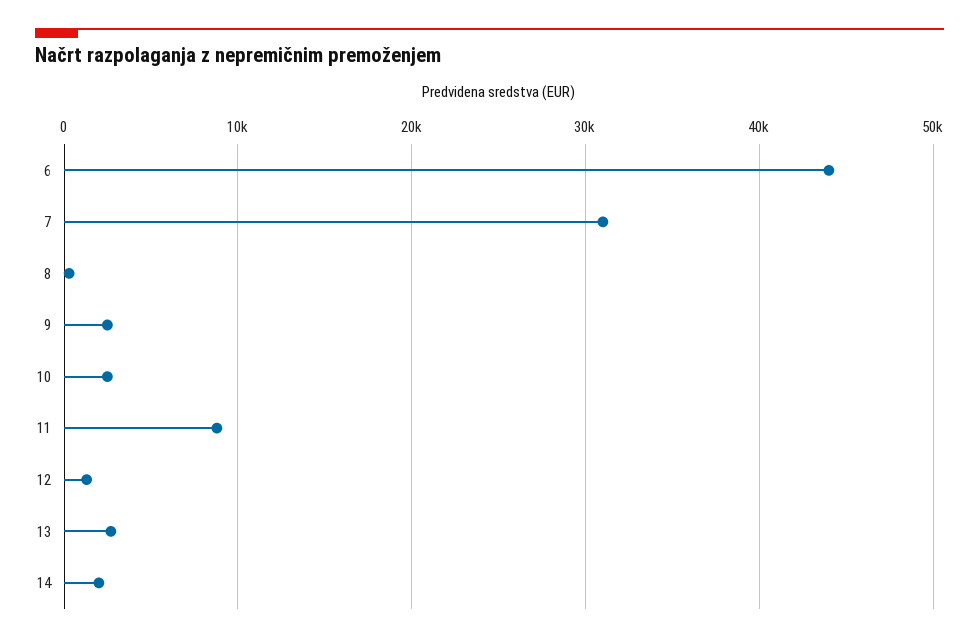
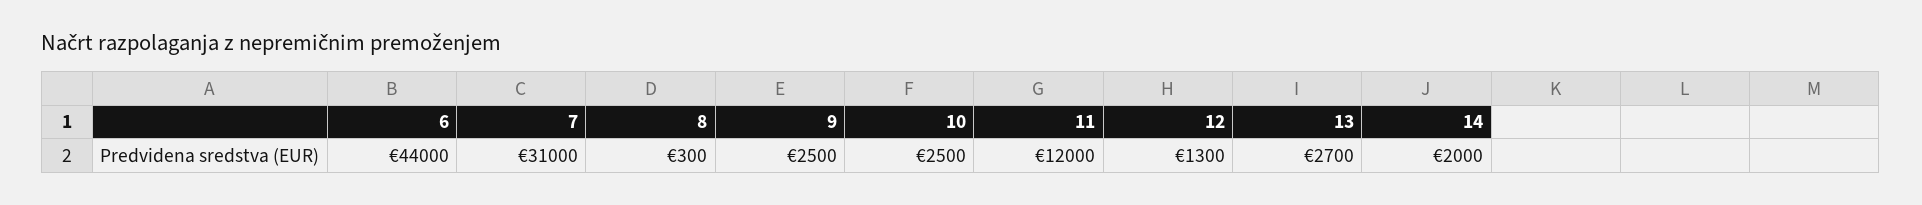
11: 9000 -> 12000

